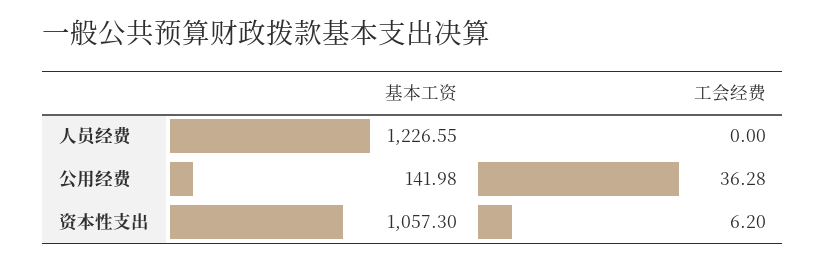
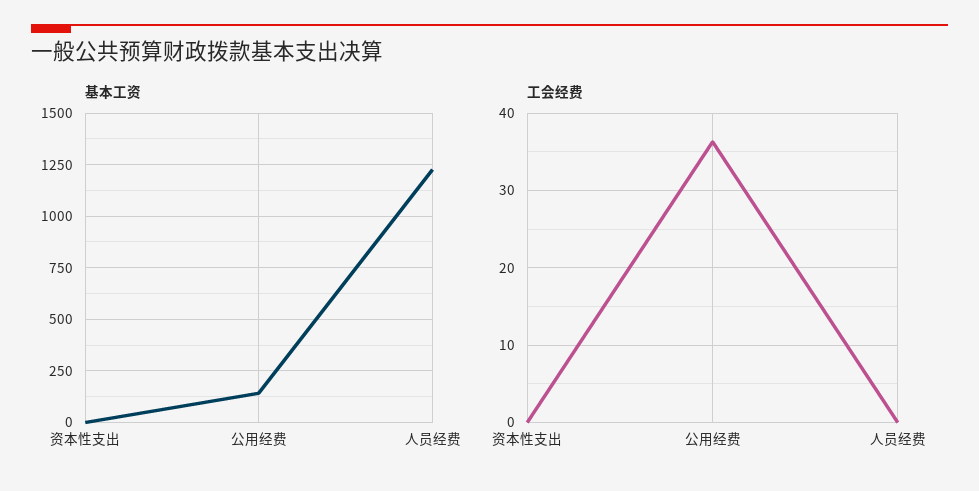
基本工资, 资本性支出: 1057.3 -> 0
工会经费, 资本性支出: 6.2 -> 0

